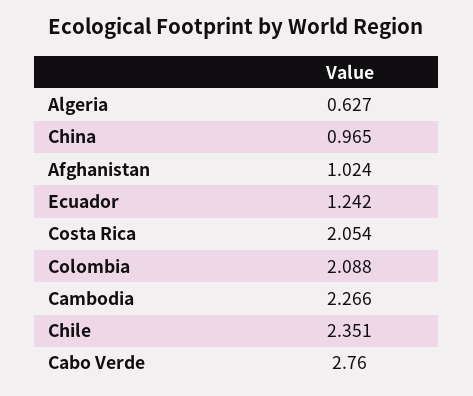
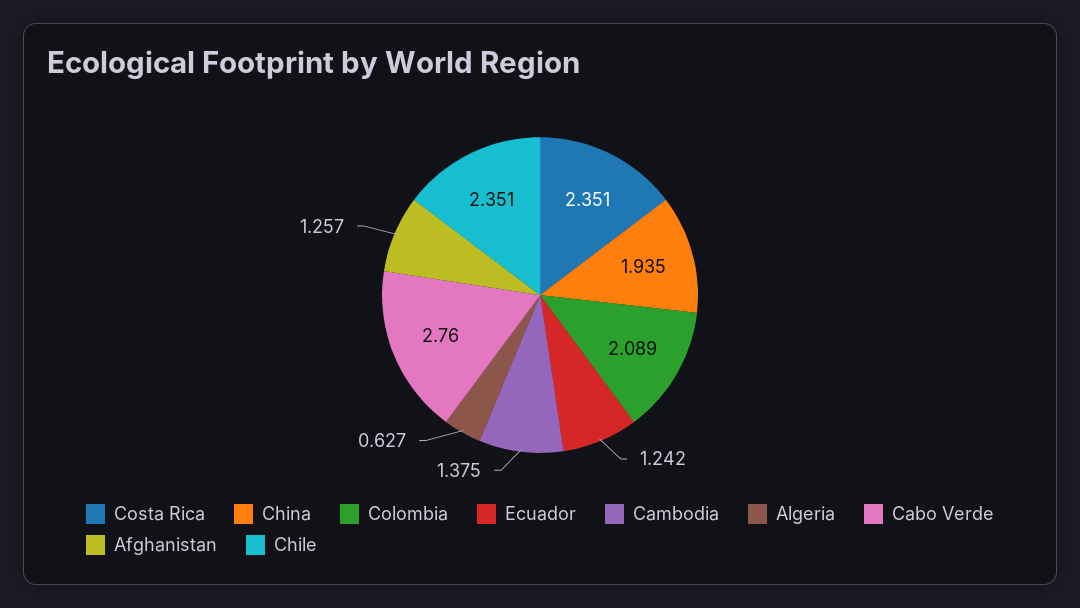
China: 0.965 -> 1.935
Afghanistan: 1.024 -> 1.257
Costa Rica: 2.054 -> 2.351
Colombia: 2.088 -> 2.089
Cambodia: 2.266 -> 1.375

